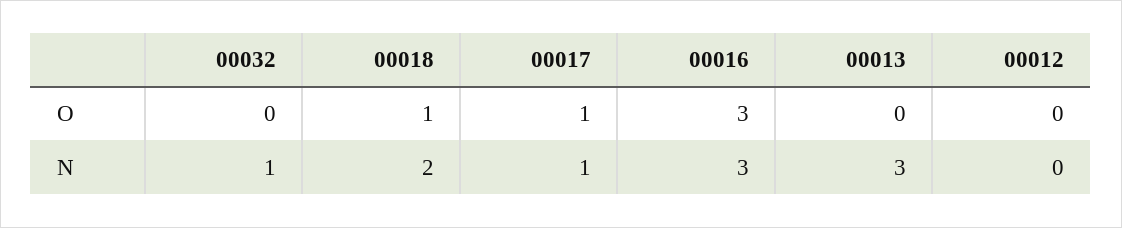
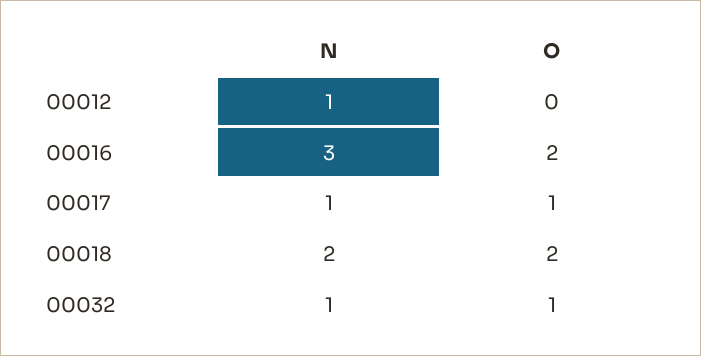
00032, O: 0 -> 1
00018, O: 1 -> 2
00016, O: 3 -> 2
00013, O: 0 -> none
00013, N: 3 -> none
00012, N: 0 -> 1

